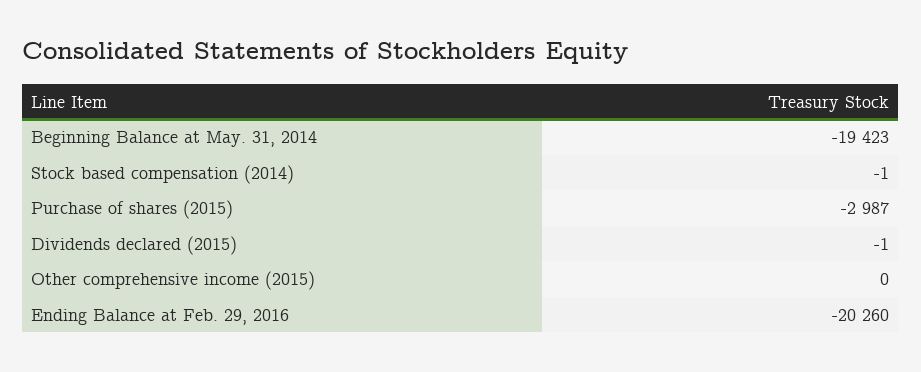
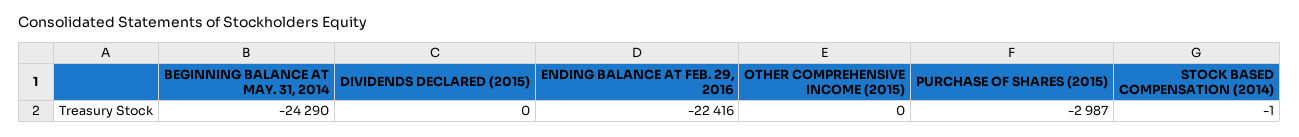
Beginning Balance at May. 31, 2014: -19423 -> -24290
Dividends declared (2015): -1 -> 0
Ending Balance at Feb. 29, 2016: -20260 -> -22416

